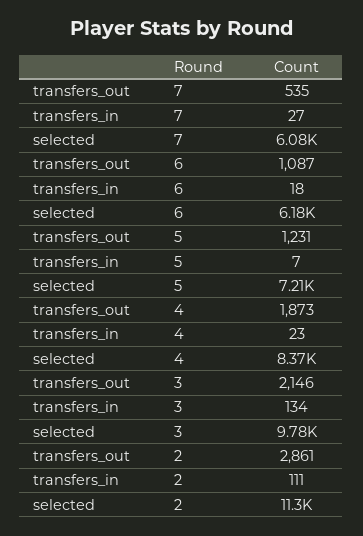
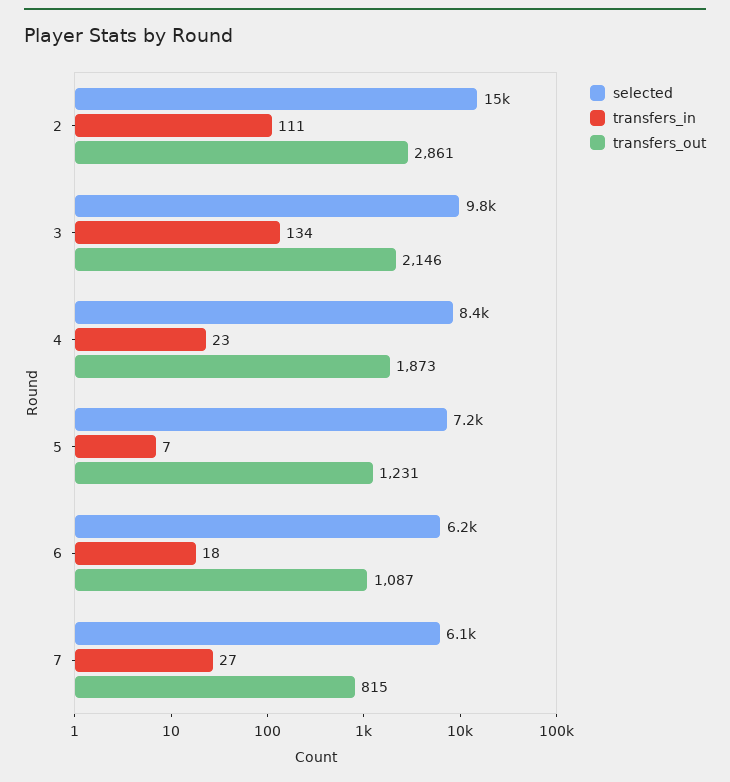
transfers_out, 7: 535 -> 815
selected, 2: 11300 -> 15000

